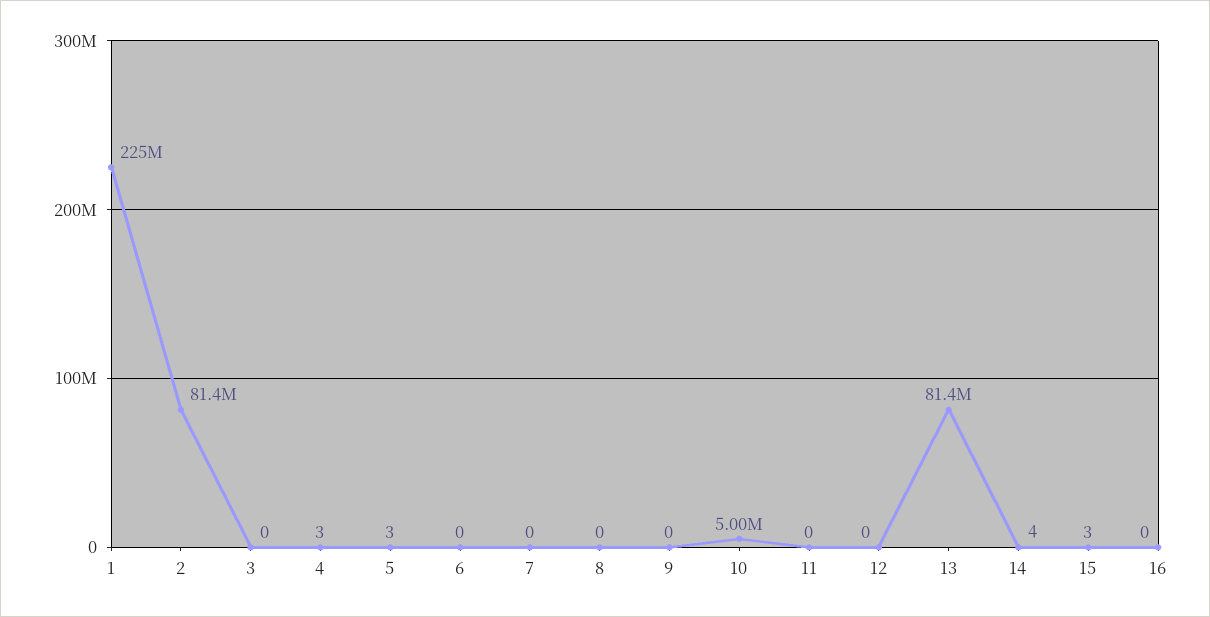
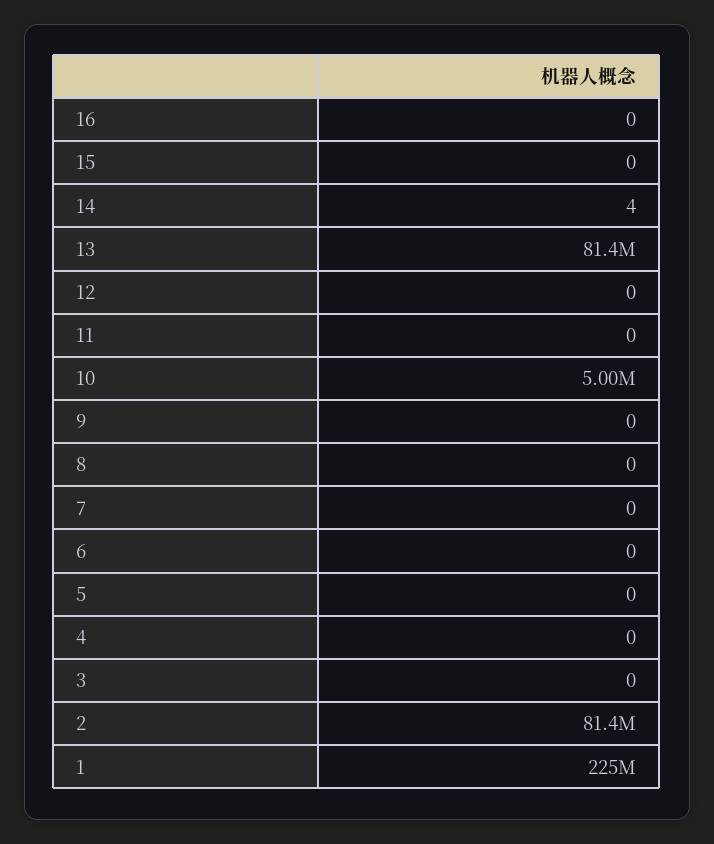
4: 3 -> 0
5: 3 -> 0
15: 3 -> 0

